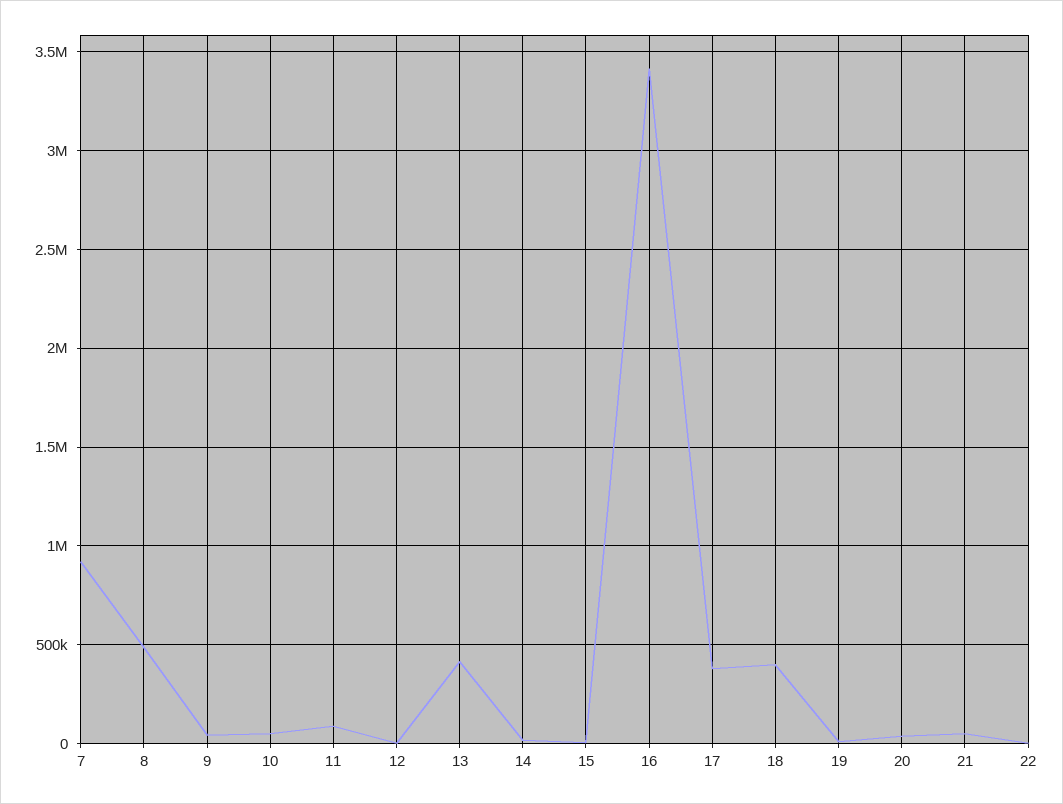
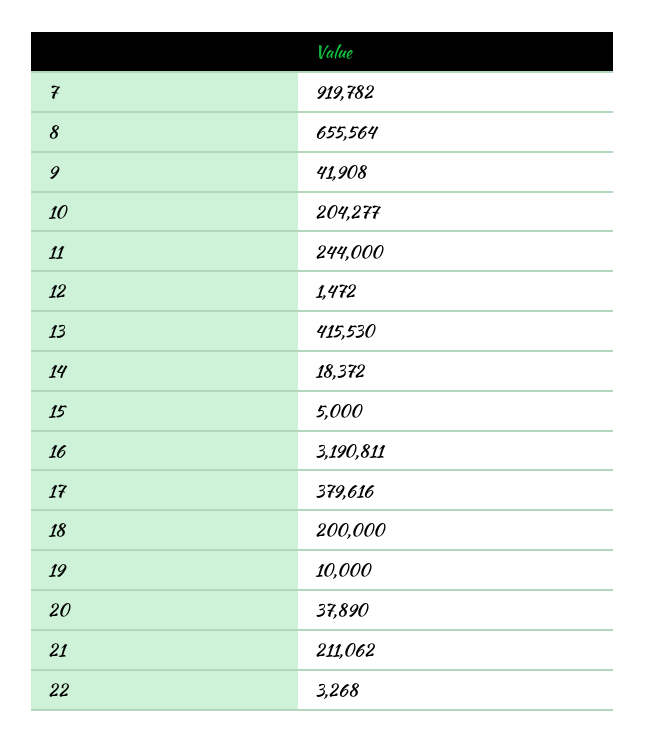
8: 500000 -> 655564
10: 50000 -> 204277
11: 100000 -> 244000
16: 3400000 -> 3190811
18: 400000 -> 200000
21: 50000 -> 211062

